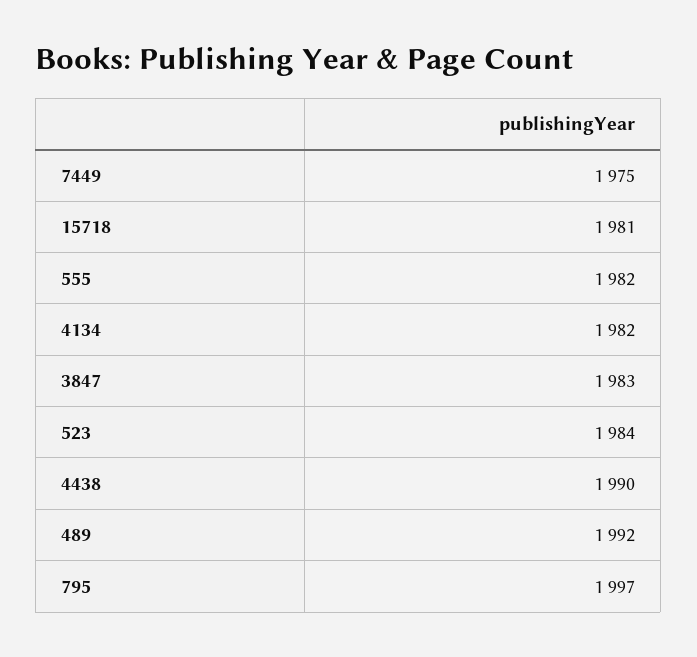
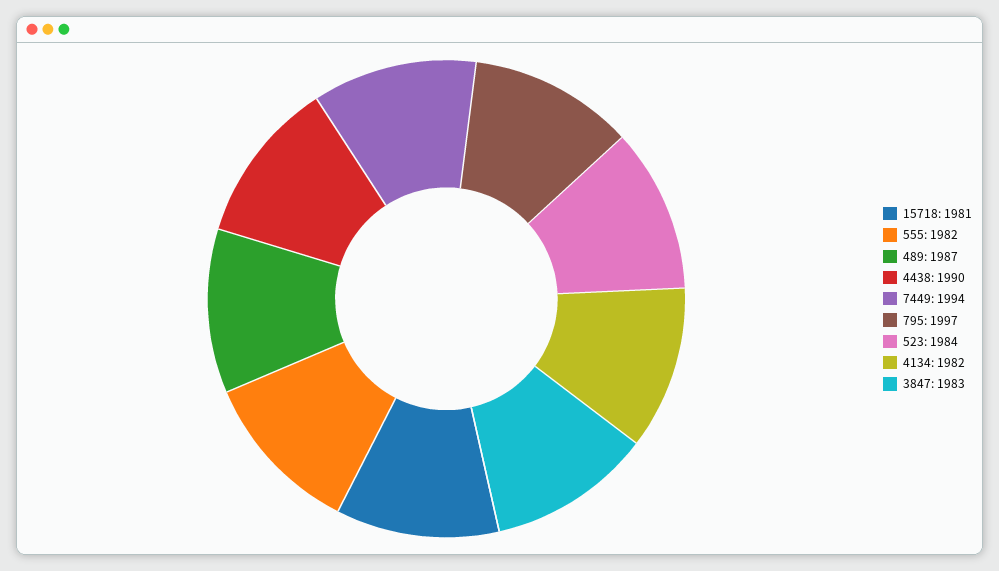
7449: 1975 -> 1994
489: 1992 -> 1987

